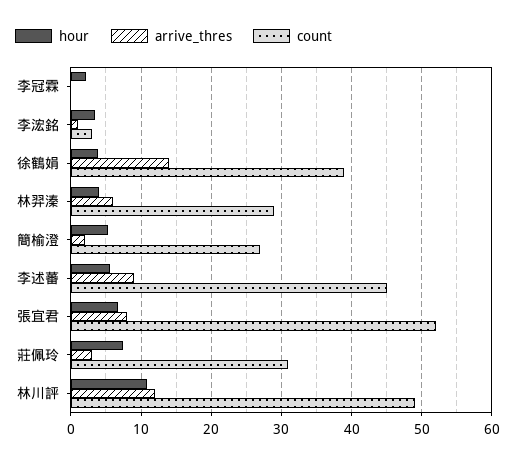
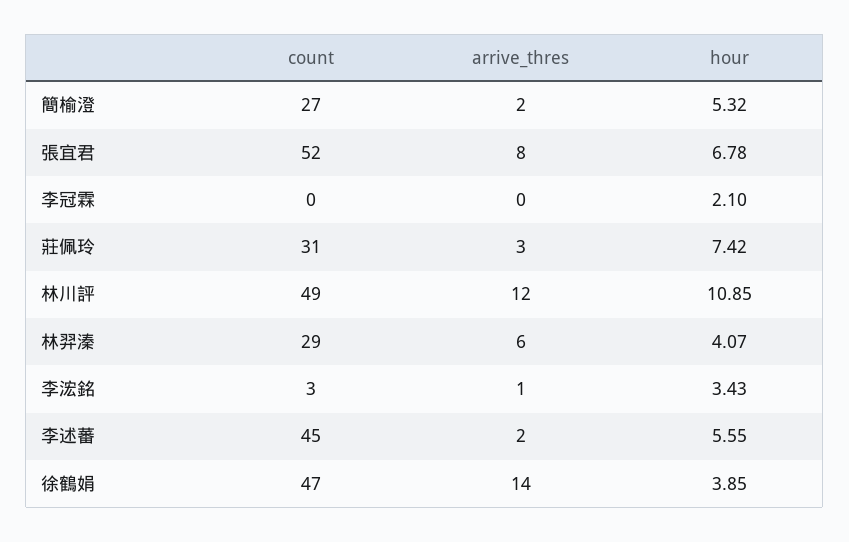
count, 徐鶴娟: 39 -> 47
arrive_thres, 李述蕃: 9 -> 2

